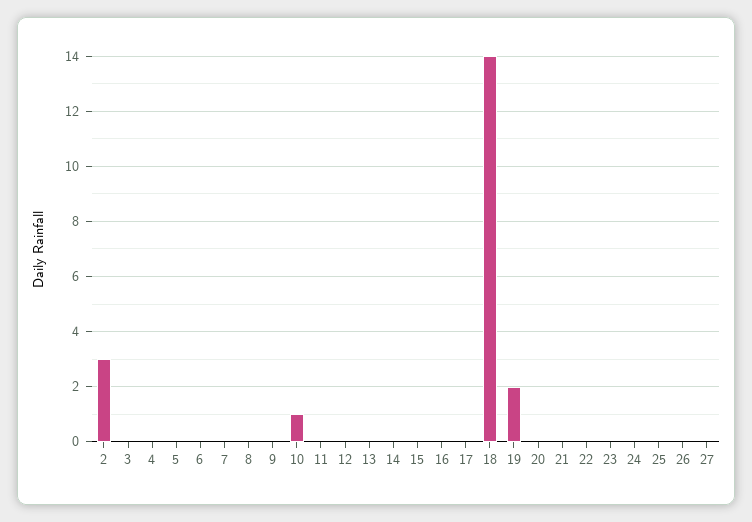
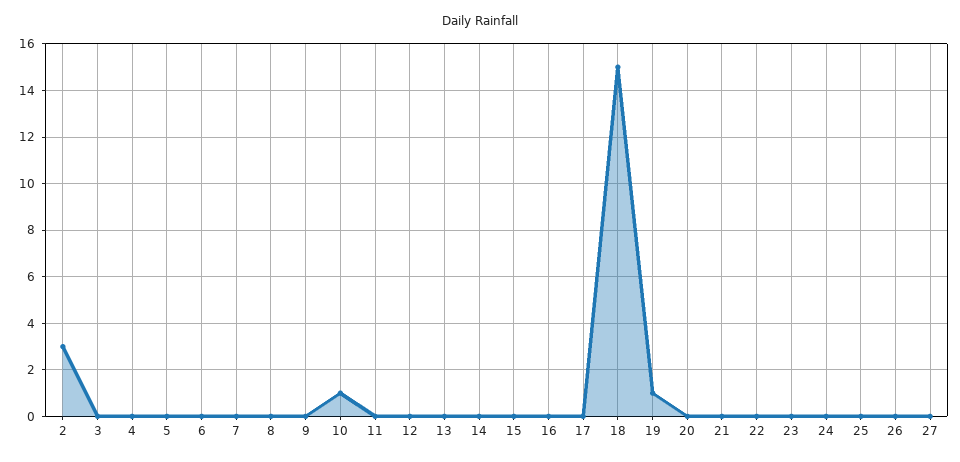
18: 14 -> 15
19: 2 -> 1

